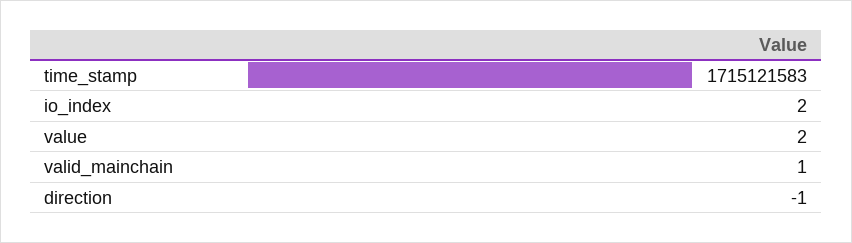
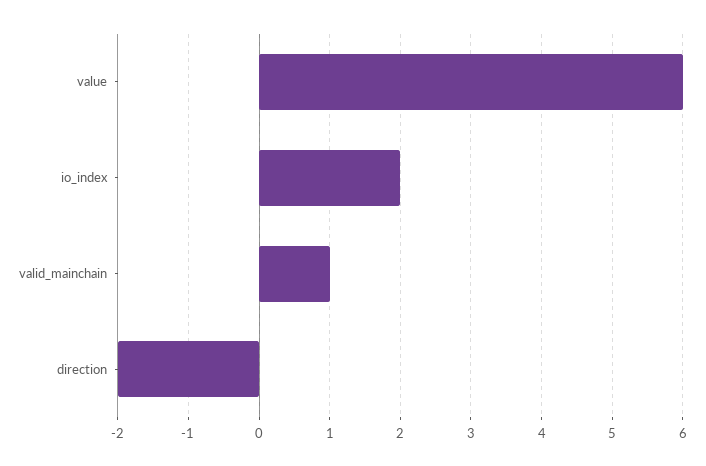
time_stamp: 1715121583 -> none
value: 2 -> 6
direction: -1 -> -2

